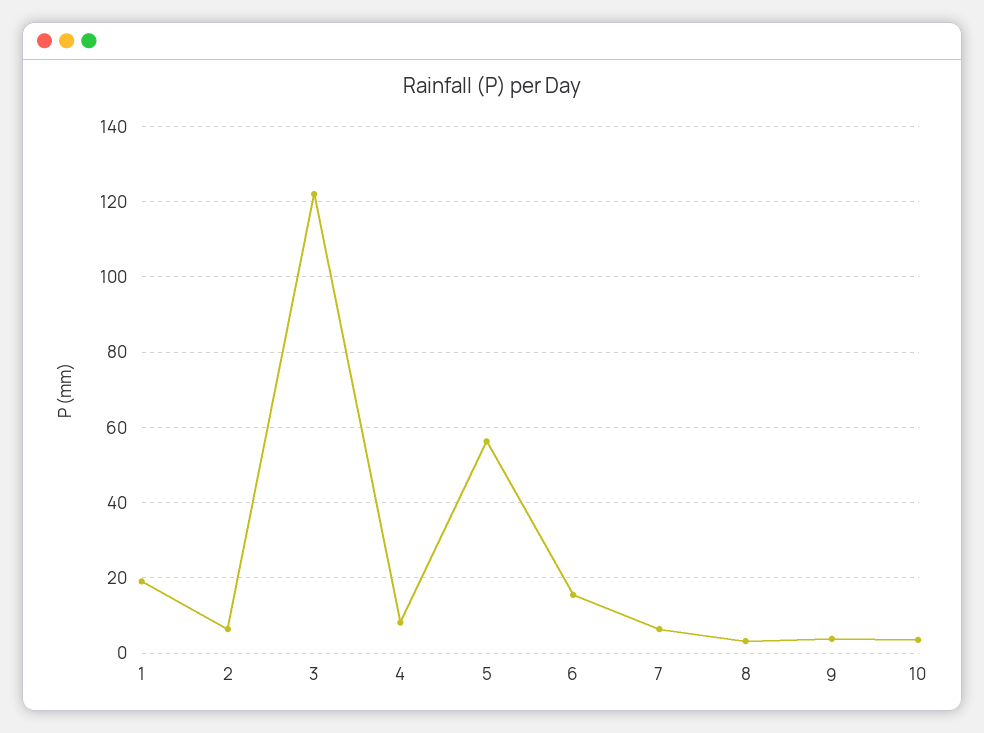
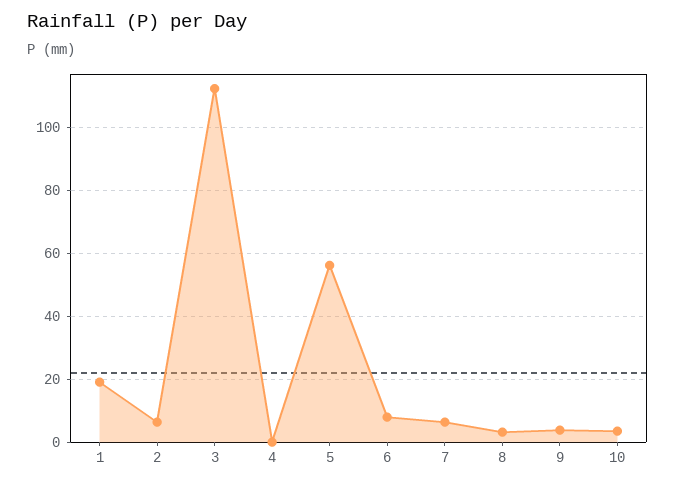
3: 122 -> 112
4: 8 -> 0
6: 16 -> 8

